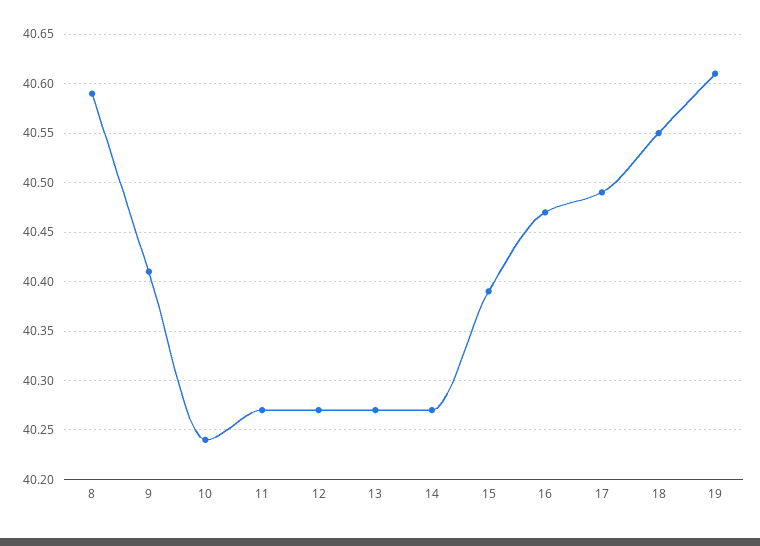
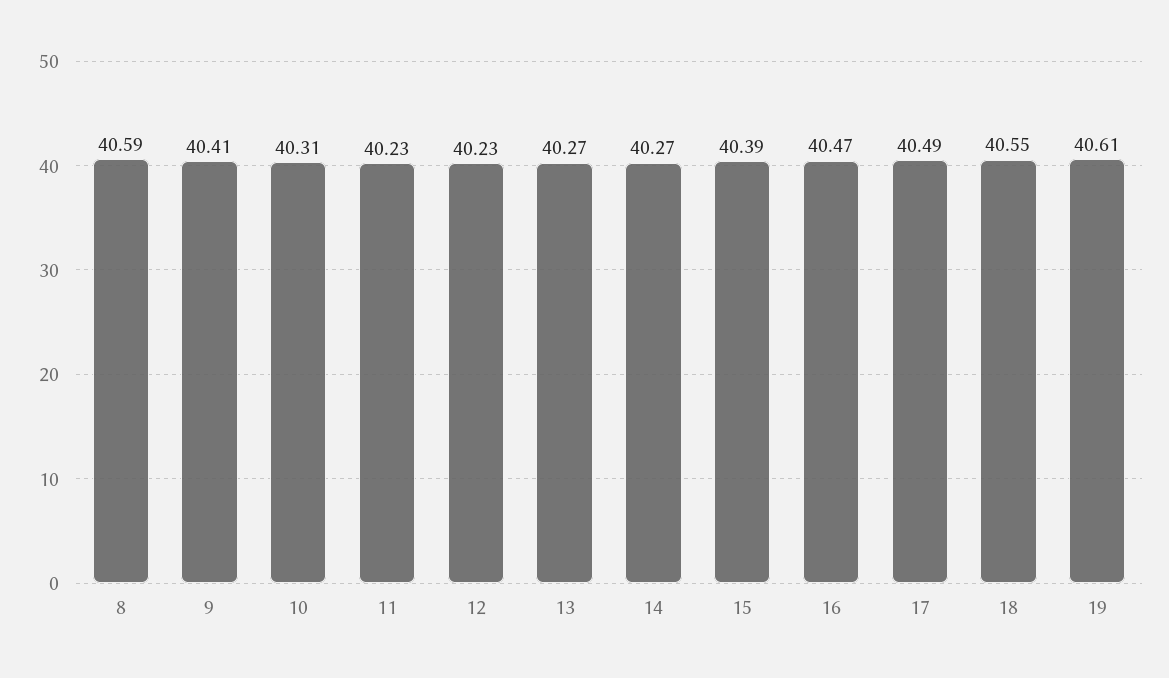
10: 40.24 -> 40.31
11: 40.27 -> 40.23
12: 40.27 -> 40.23

